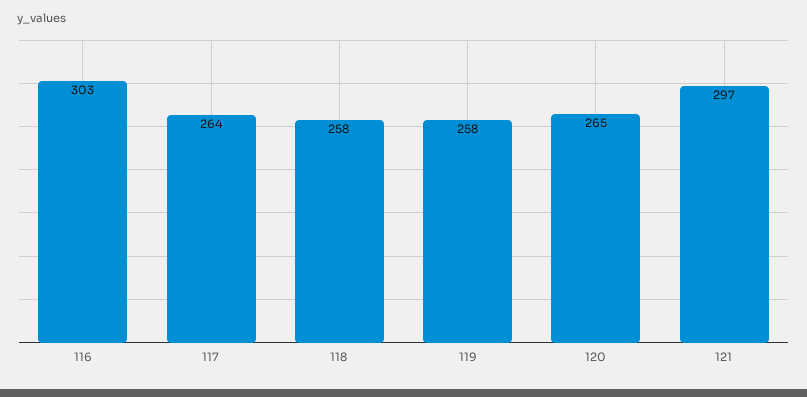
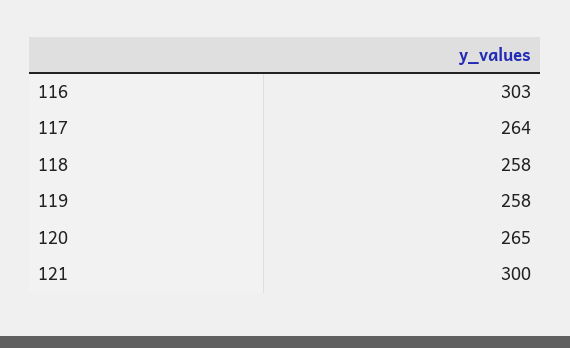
121: 297 -> 300

